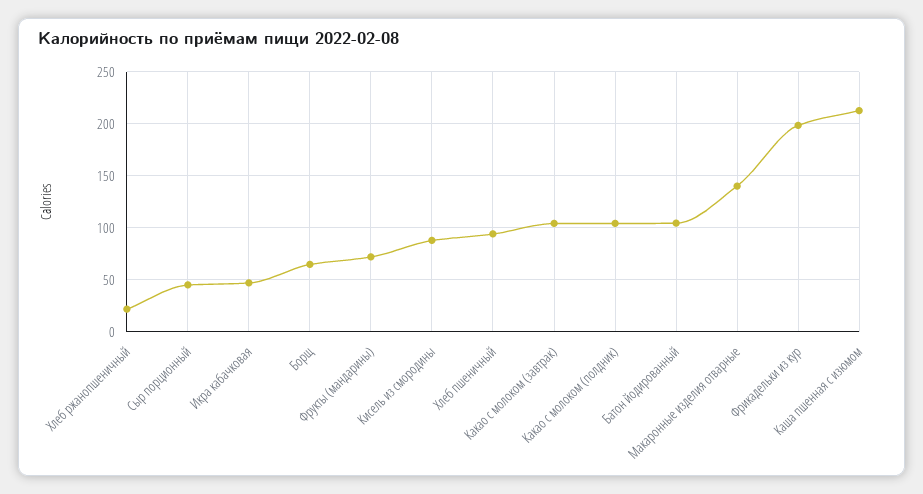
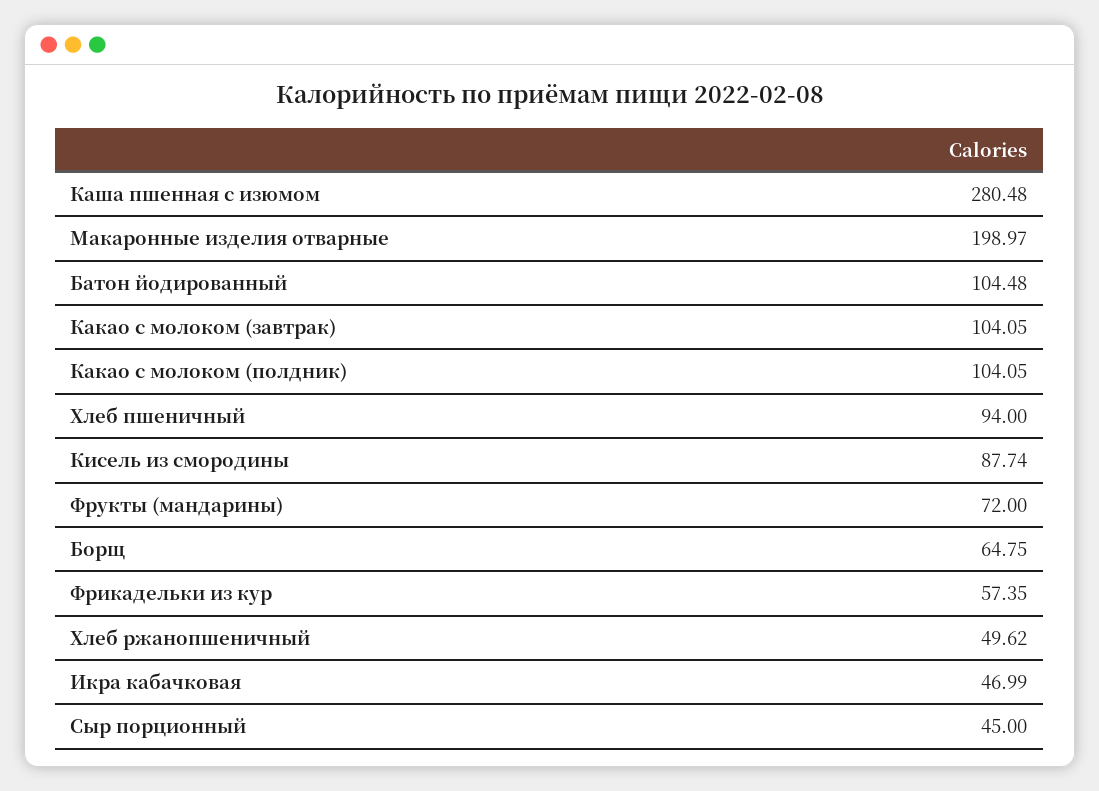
Хлеб ржанопшеничный: 20 -> 49.62
Макаронные изделия отварные: 140 -> 198.97
Фрикадельки из кур: 200 -> 57.35
Каша пшенная с изюмом: 210 -> 280.48

